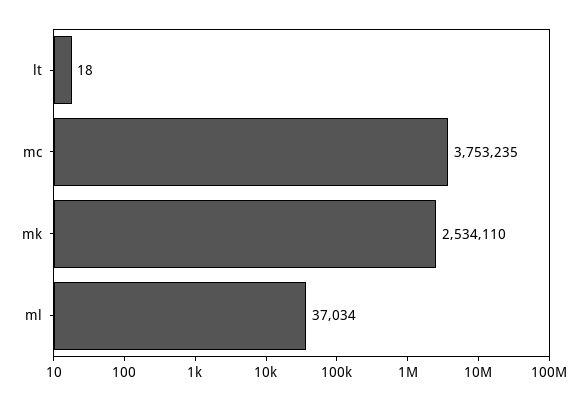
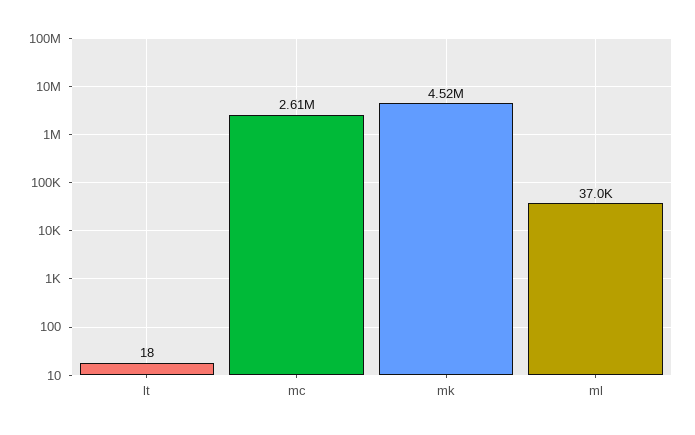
mc: 3753235 -> 2610000
mk: 2534110 -> 4520000

